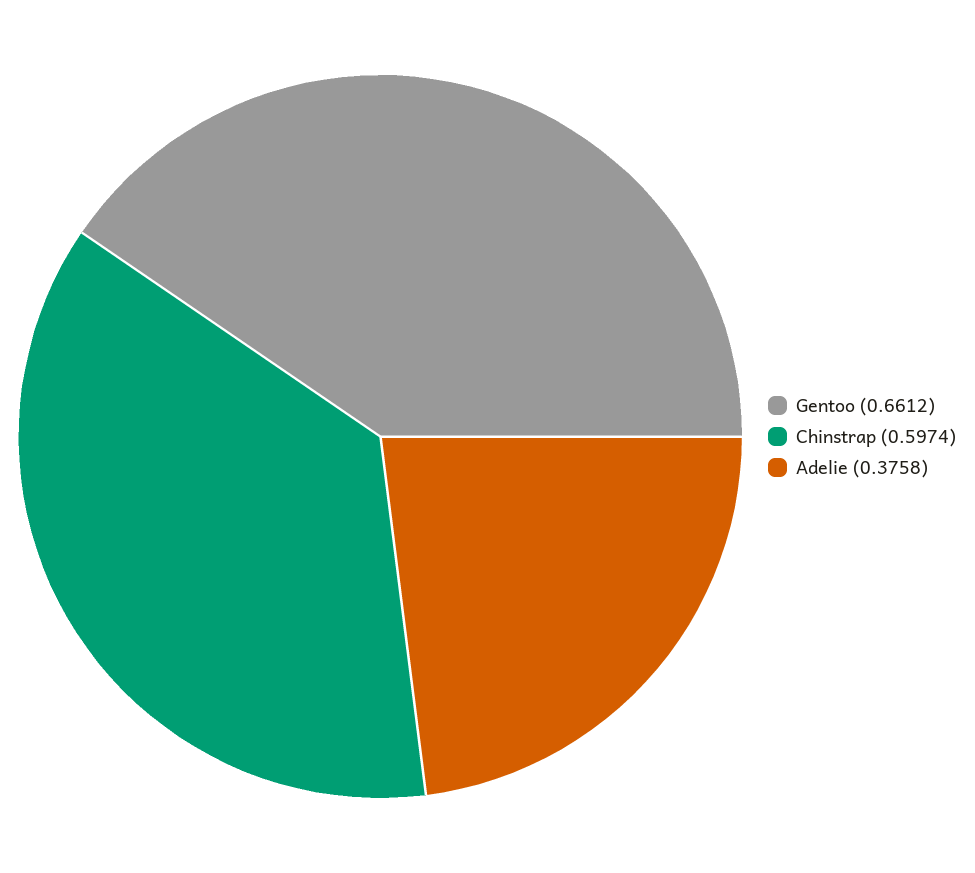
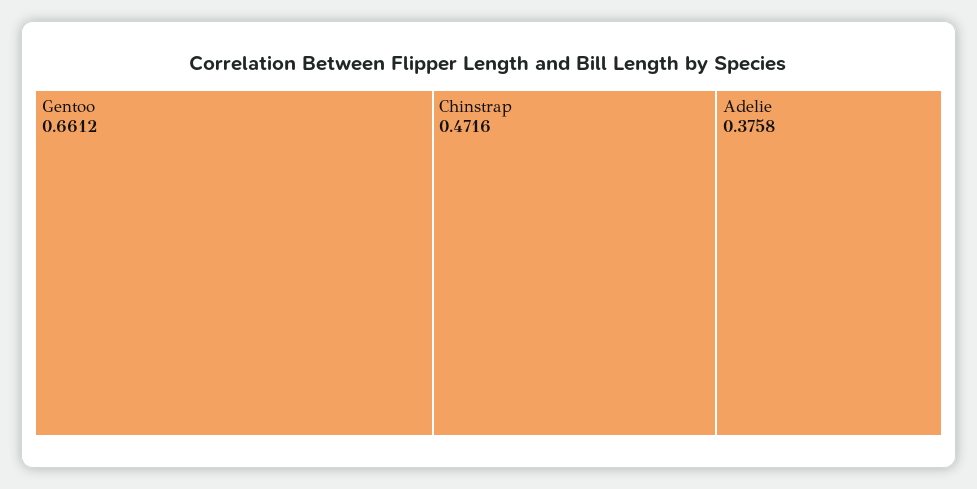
Chinstrap: 0.5974 -> 0.4716

